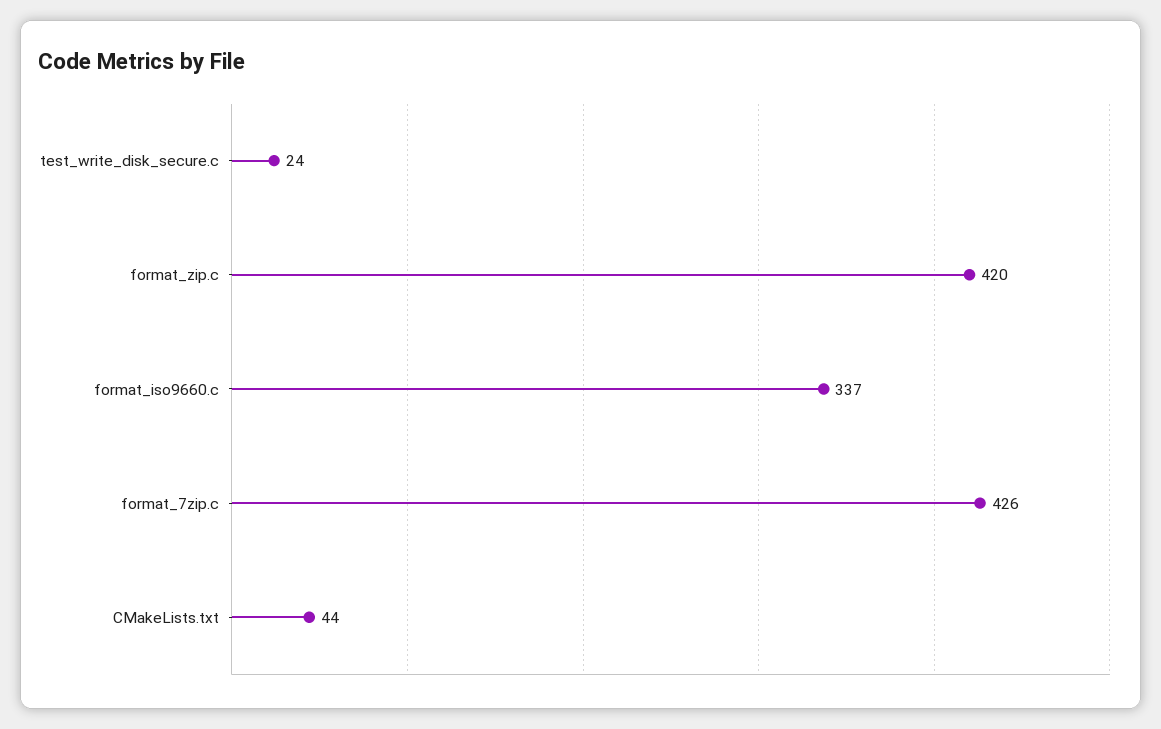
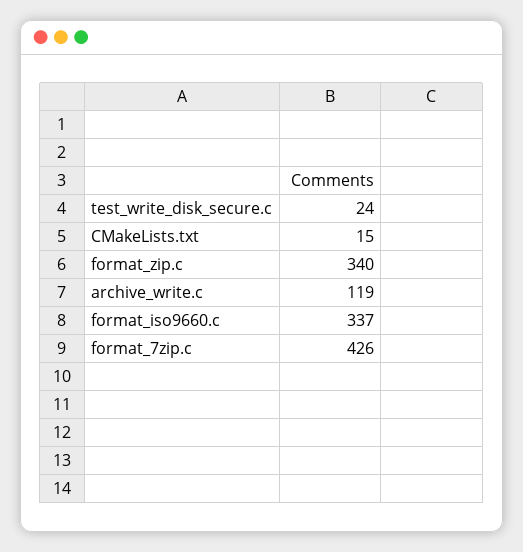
format_zip.c: 420 -> 340
CMakeLists.txt: 44 -> 15
archive_write.c: none -> 119

